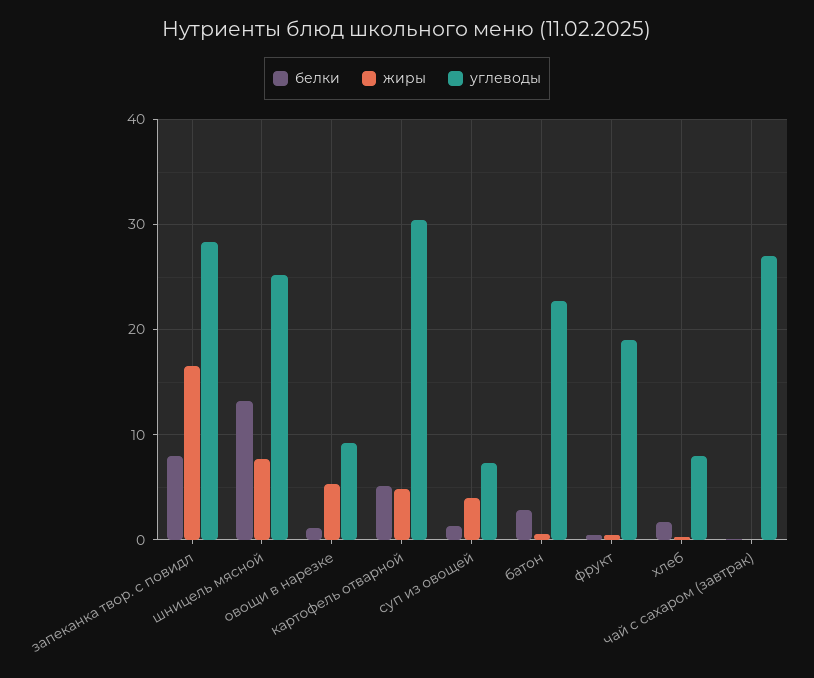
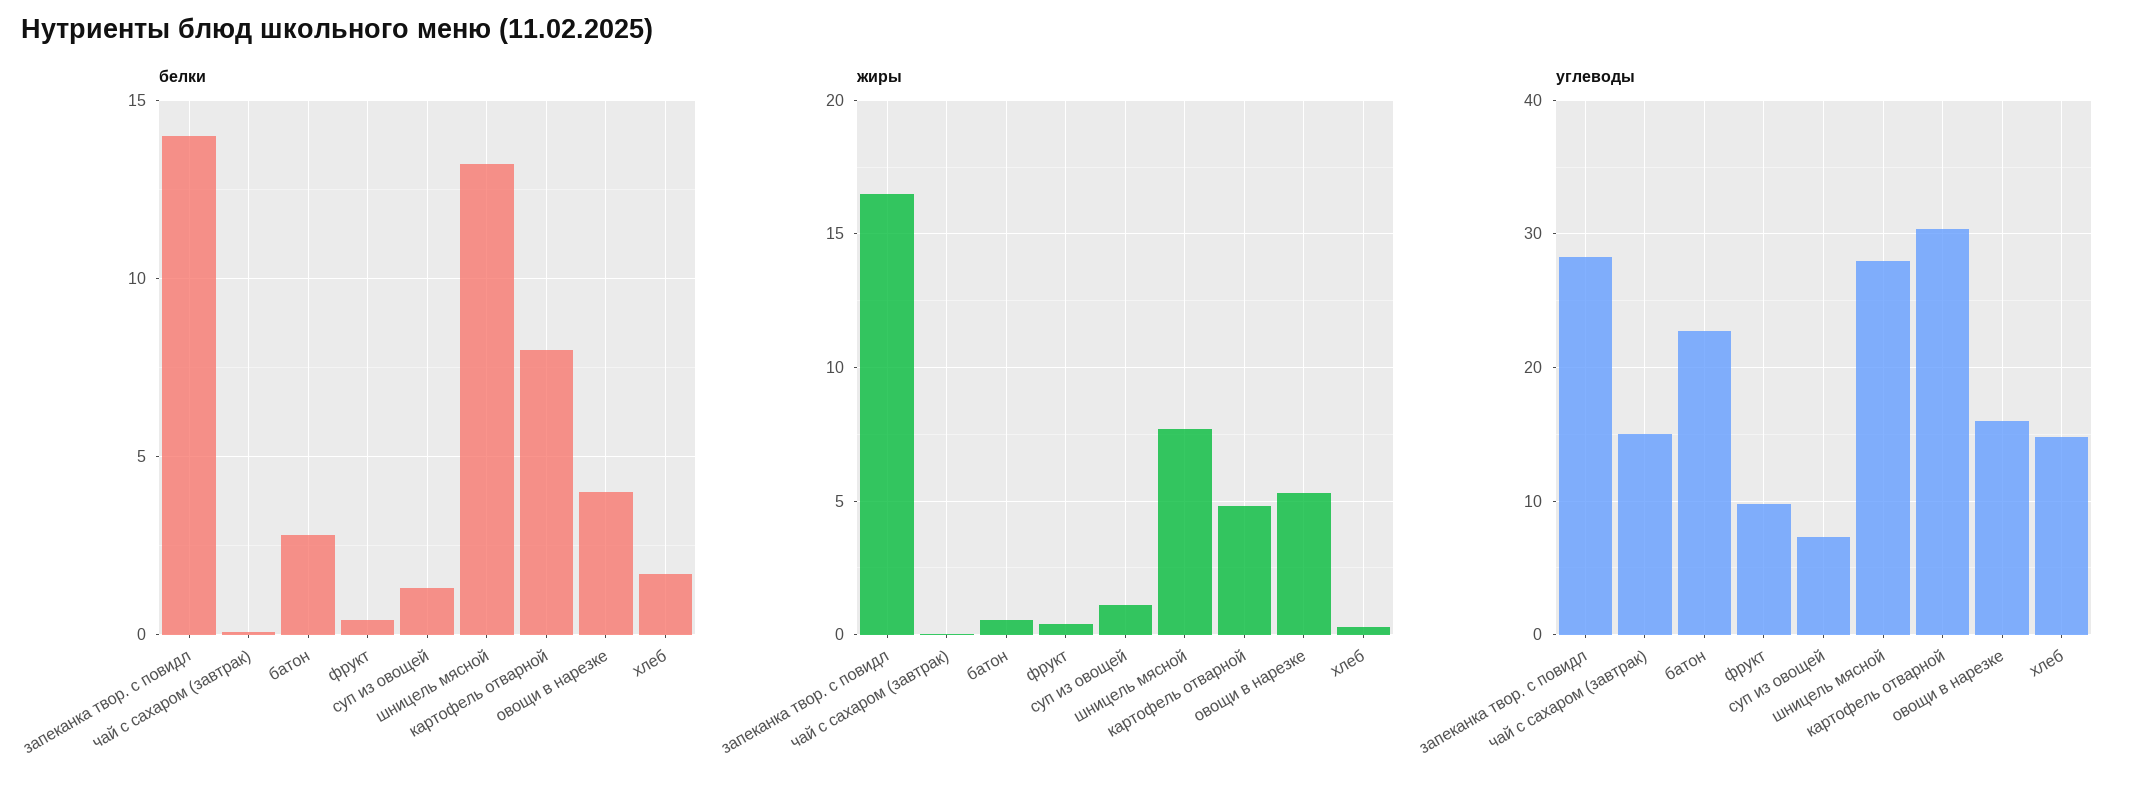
белки, запеканка твор. с повидл: 8 -> 14
углеводы, шницель мясной: 25 -> 28
белки, овощи в нарезке: 1 -> 4
углеводы, овощи в нарезке: 9 -> 16
белки, картофель отварной: 5 -> 8
жиры, суп из овощей: 4 -> 1
углеводы, фрукт: 19 -> 10
углеводы, хлеб: 8 -> 15
углеводы, чай с сахаром (завтрак): 27 -> 15

